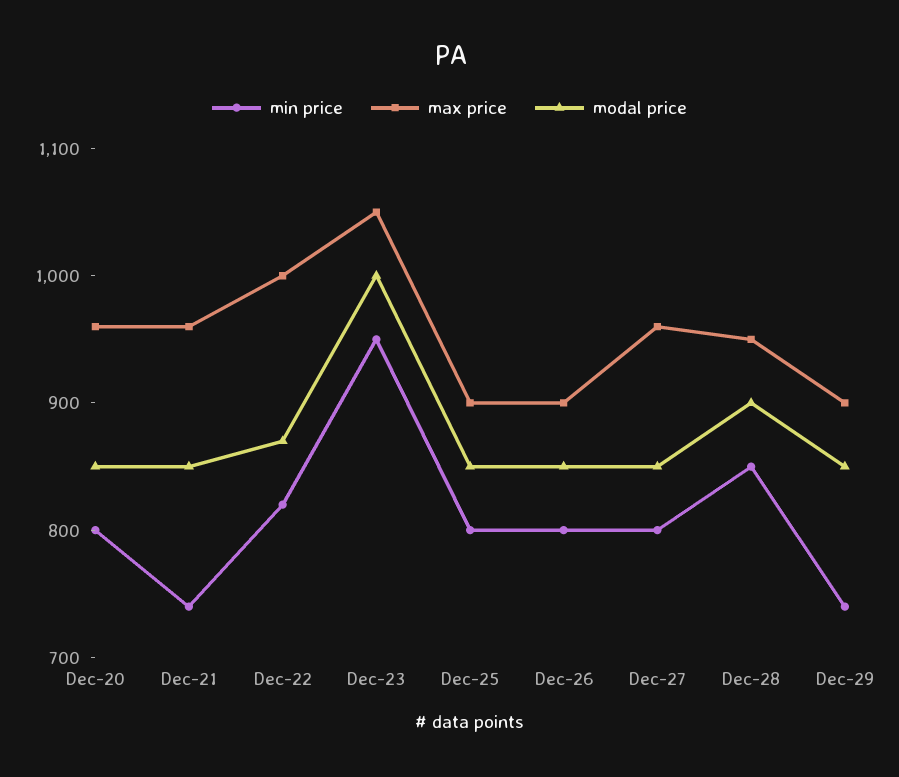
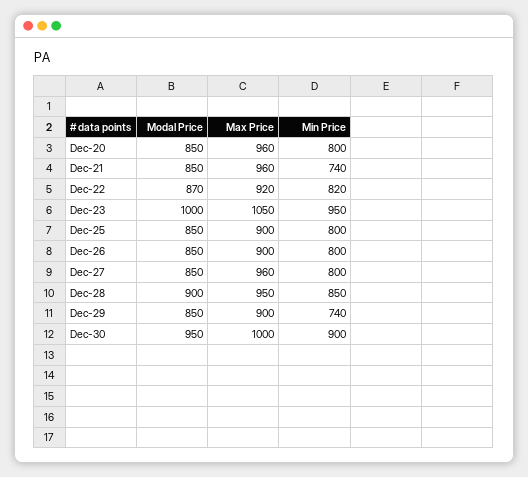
max price, Dec-22: 1000 -> 920
modal price, Dec-30: none -> 950
max price, Dec-30: none -> 1000
min price, Dec-30: none -> 900

